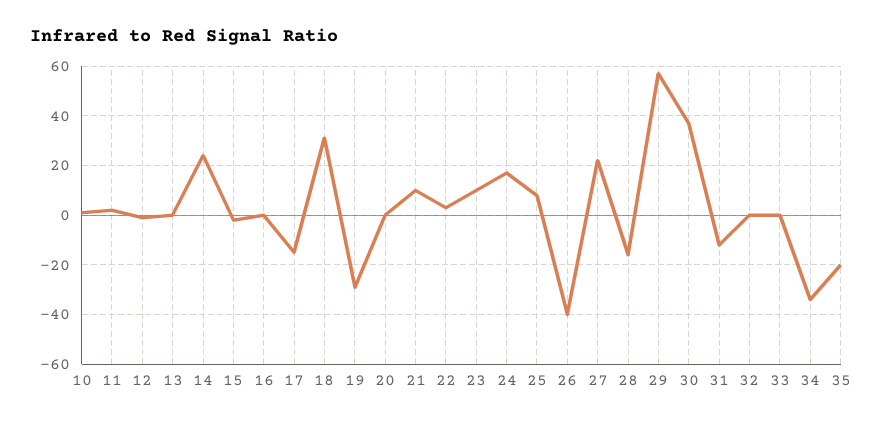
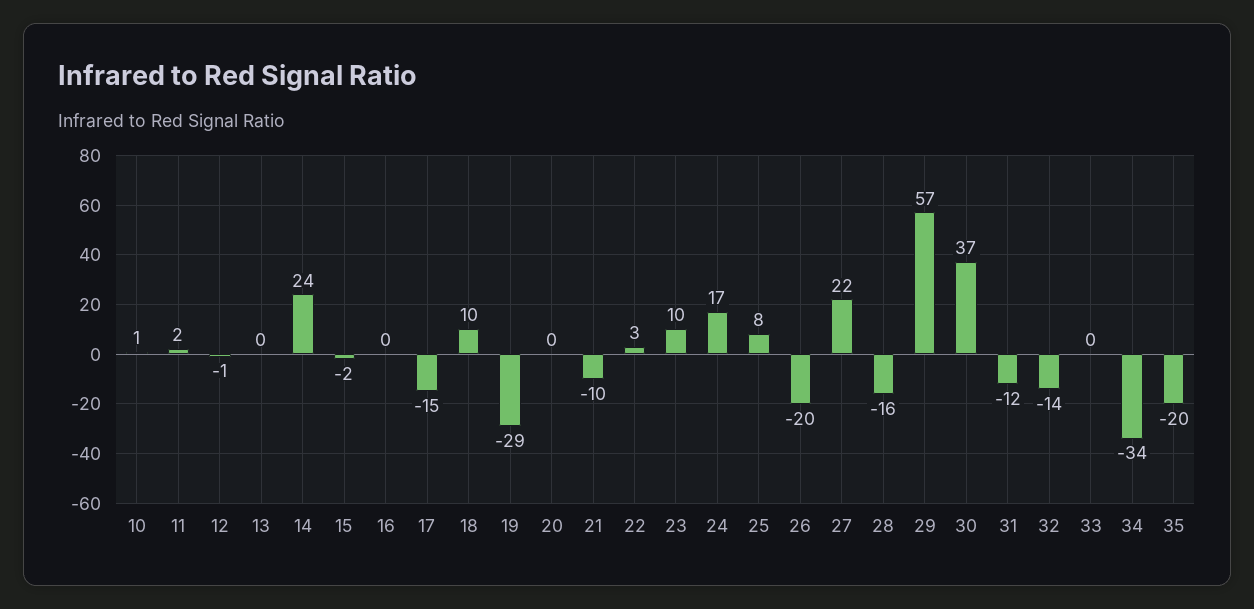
18: 30 -> 10
21: 10 -> -10
26: -40 -> -20
32: 0 -> -14

